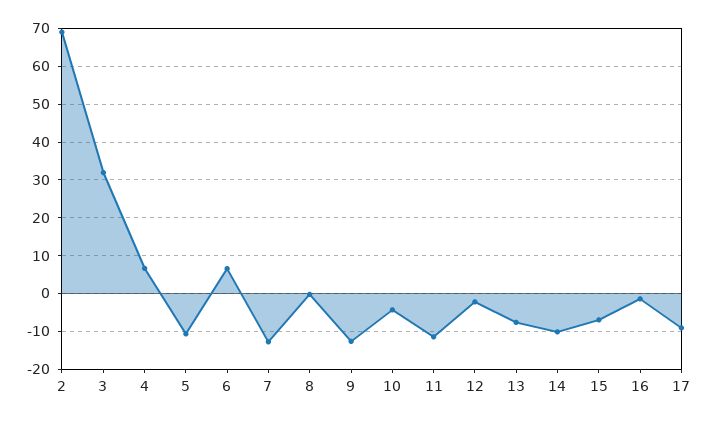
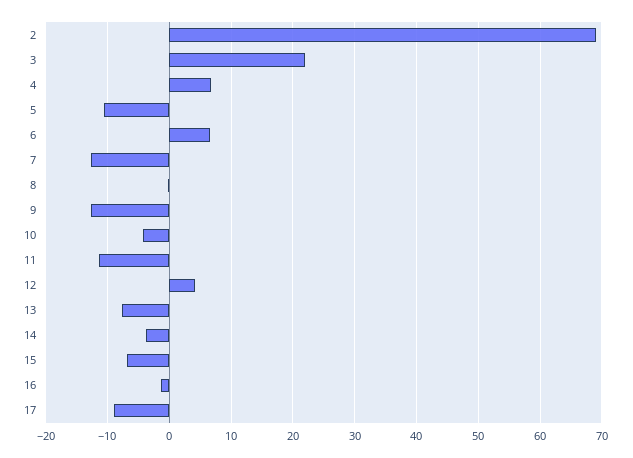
3: 32 -> 22
12: -2 -> 4
14: -10 -> -4

